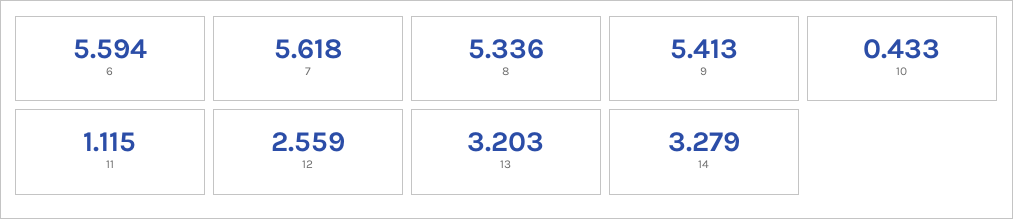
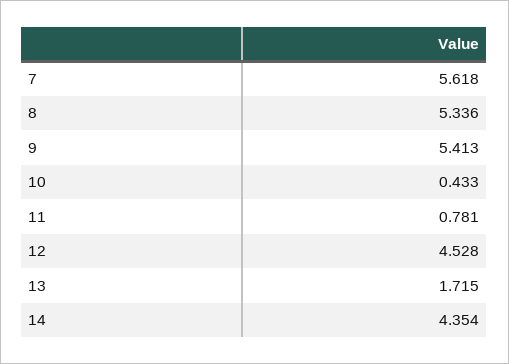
6: 5.594 -> none
11: 1.115 -> 0.781
12: 2.559 -> 4.528
13: 3.203 -> 1.715
14: 3.279 -> 4.354

